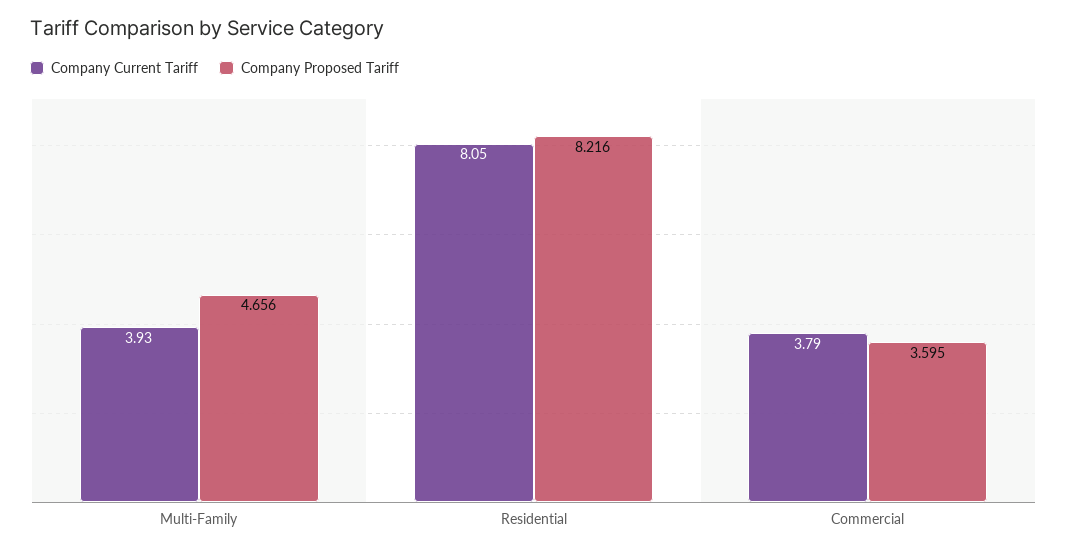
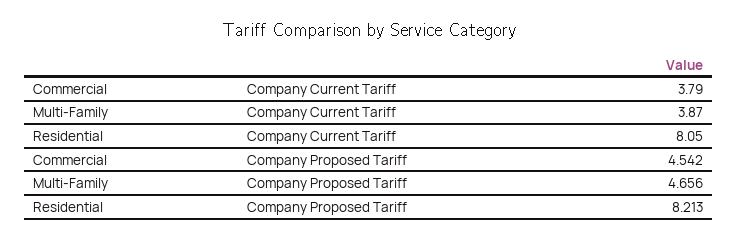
Company Current Tariff, Multi-Family: 3.93 -> 3.87
Company Proposed Tariff, Residential: 8.216 -> 8.213
Company Proposed Tariff, Commercial: 3.595 -> 4.542

